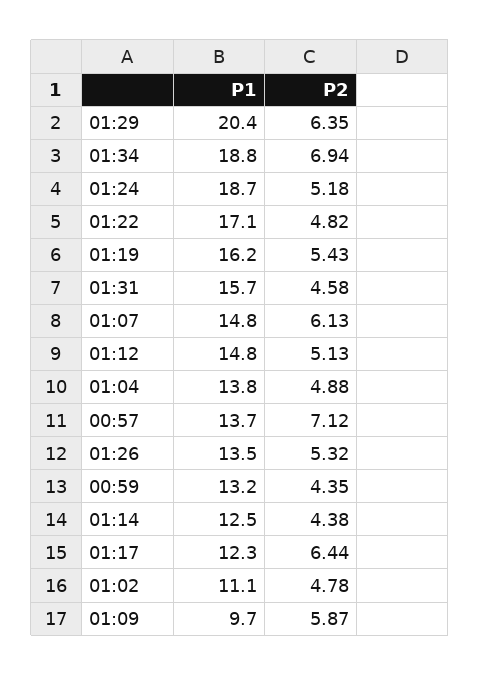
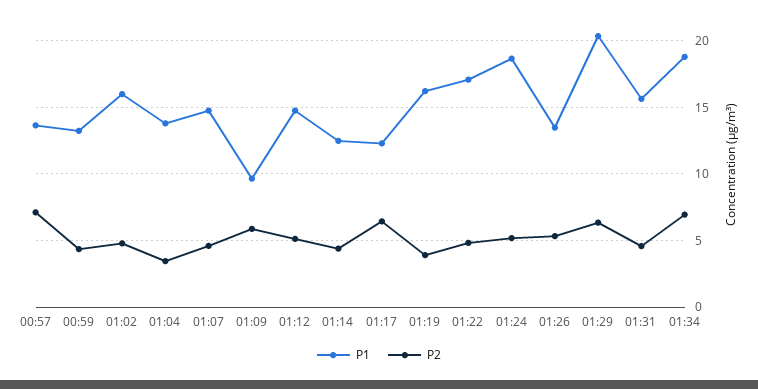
P2, 01:19: 5.43 -> 4
P2, 01:07: 6.13 -> 4.5
P2, 01:04: 4.88 -> 3.5
P1, 01:02: 11.1 -> 16

